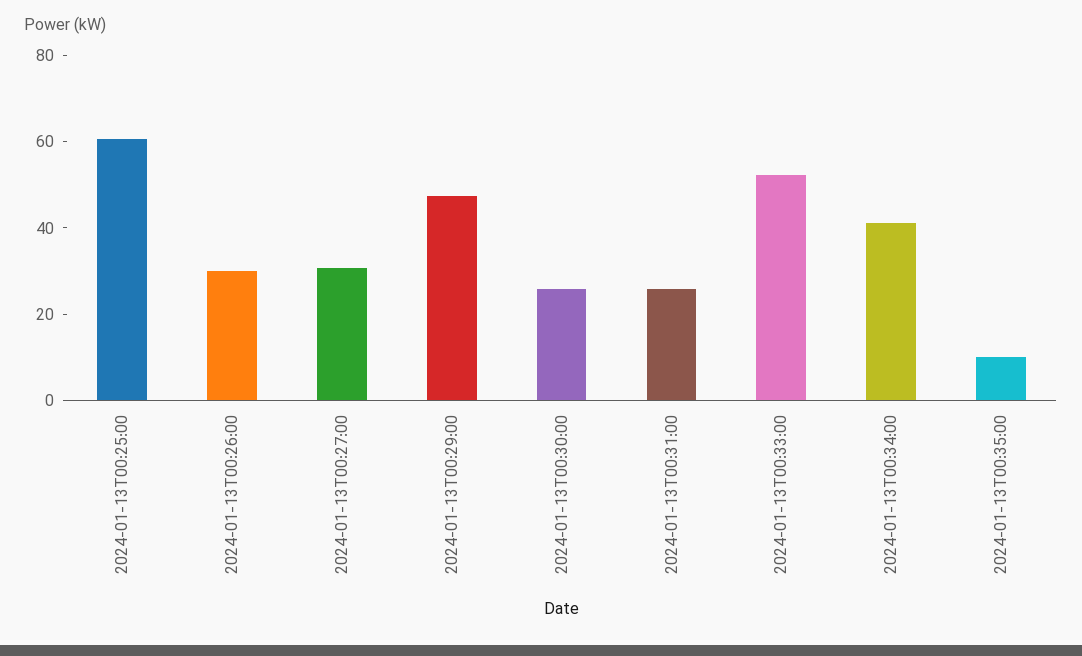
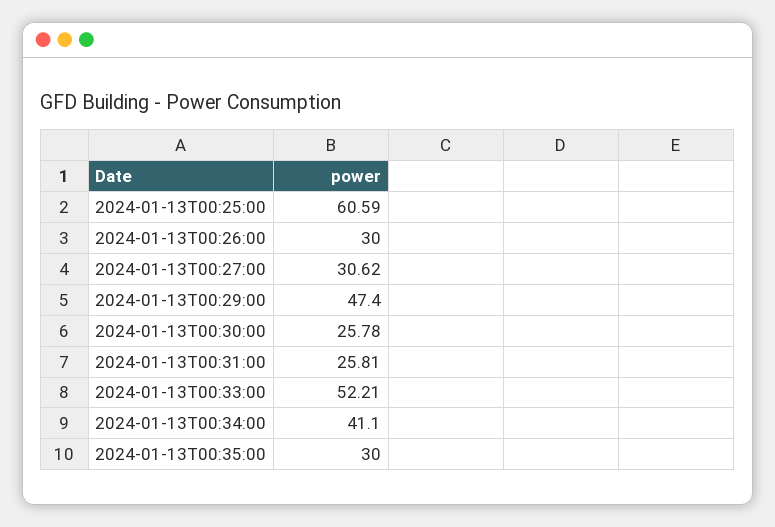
2024-01-13T00:35:00: 10 -> 30

